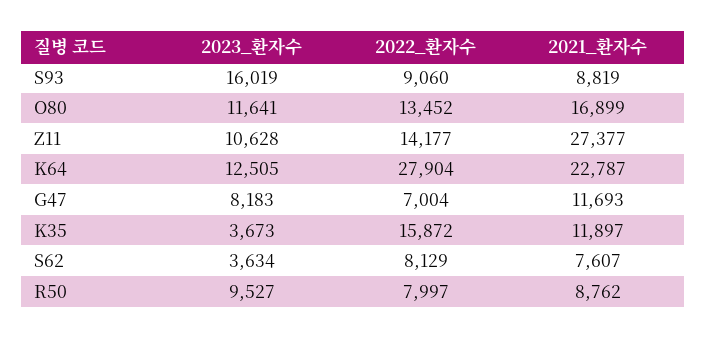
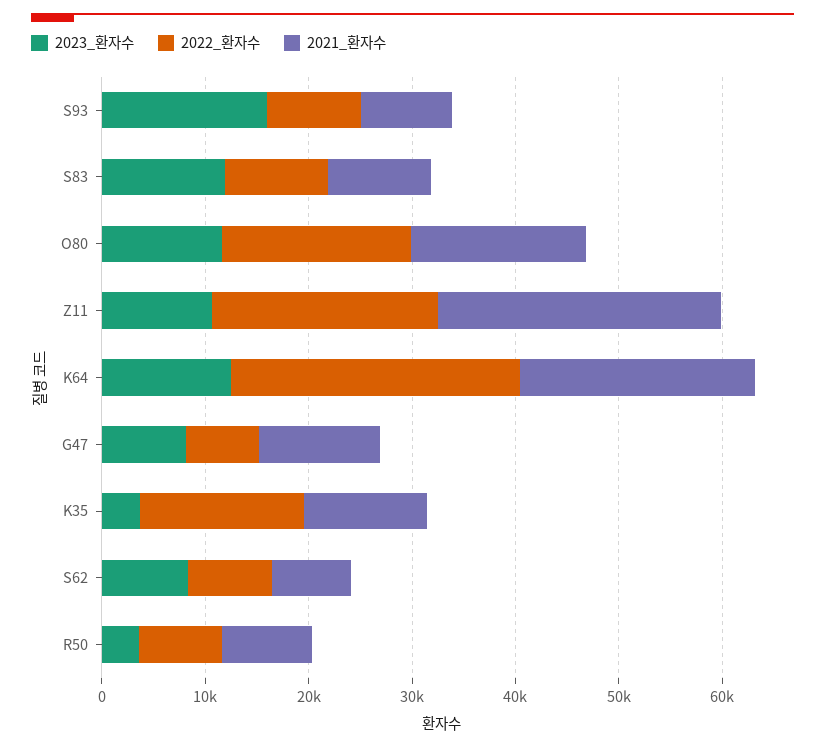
2022_환자수, O80: 13452 -> 18000
2022_환자수, Z11: 14177 -> 22000
2023_환자수, S62: 3634 -> 8000
2023_환자수, R50: 9527 -> 4000
2023_환자수, S83: none -> 12000
2022_환자수, S83: none -> 10000
2021_환자수, S83: none -> 10000

